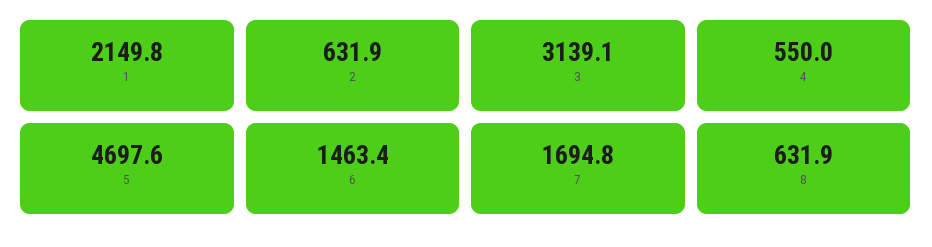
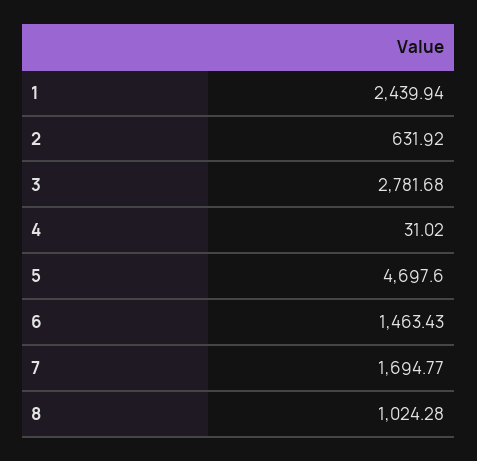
1: 2149.8 -> 2439.94
3: 3139.1 -> 2781.68
4: 550 -> 31.02
8: 631.9 -> 1024.28

